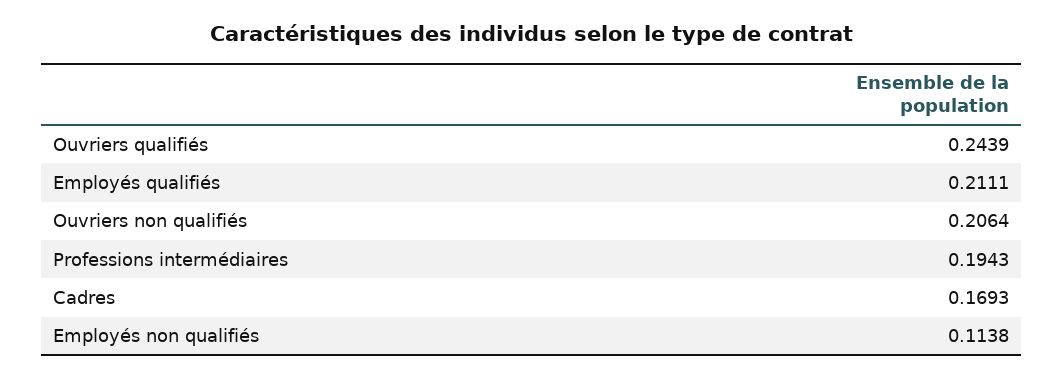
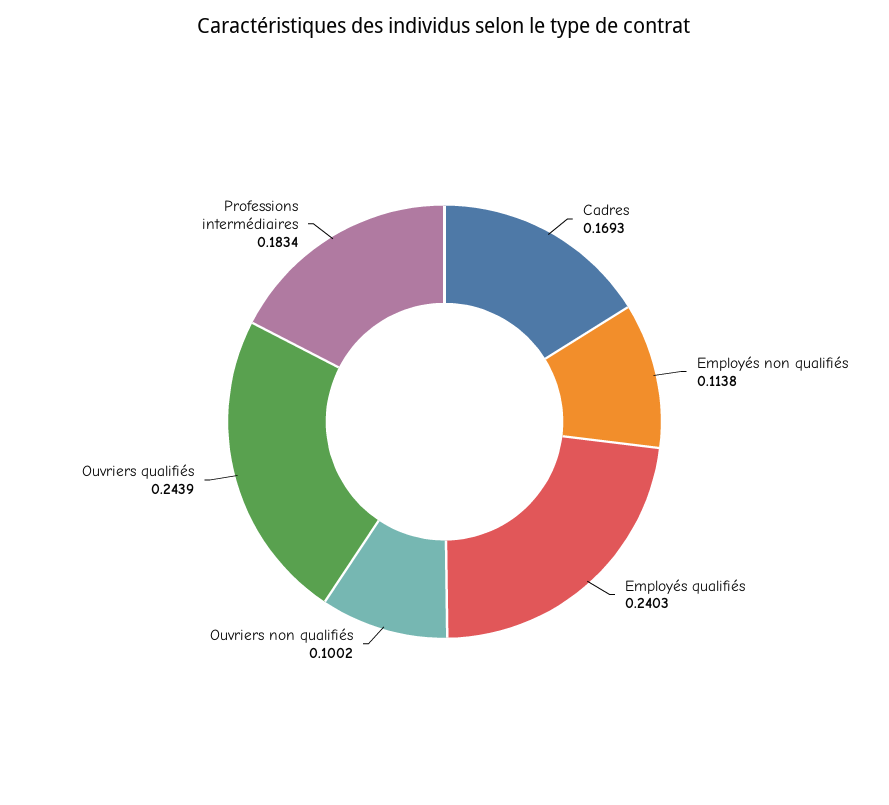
Employés qualifiés: 0.2111 -> 0.2403
Ouvriers non qualifiés: 0.2064 -> 0.1002
Professions intermédiaires: 0.1943 -> 0.1834

